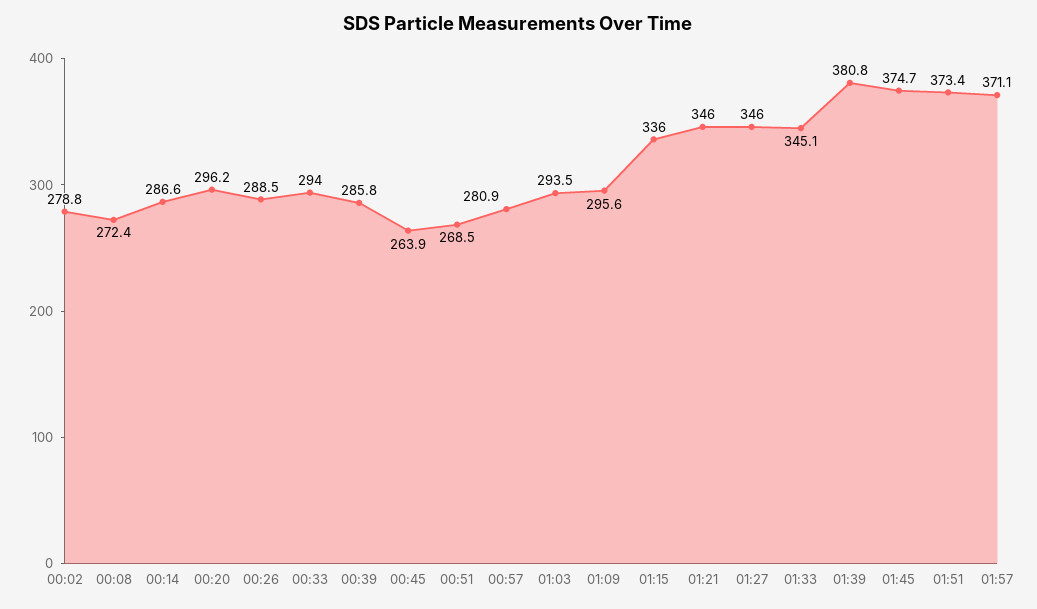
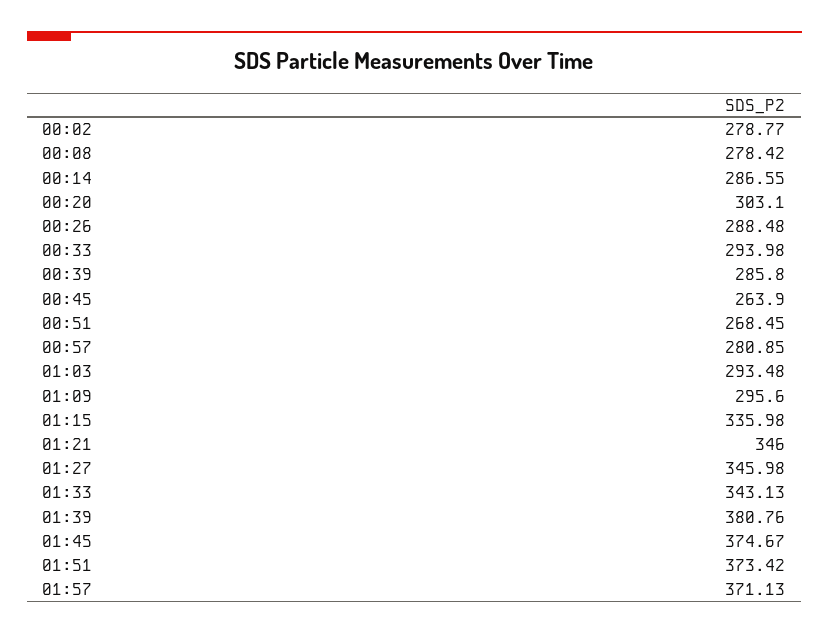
00:08: 272.4 -> 278.42
00:20: 296.2 -> 303.1
01:33: 345.1 -> 343.13

